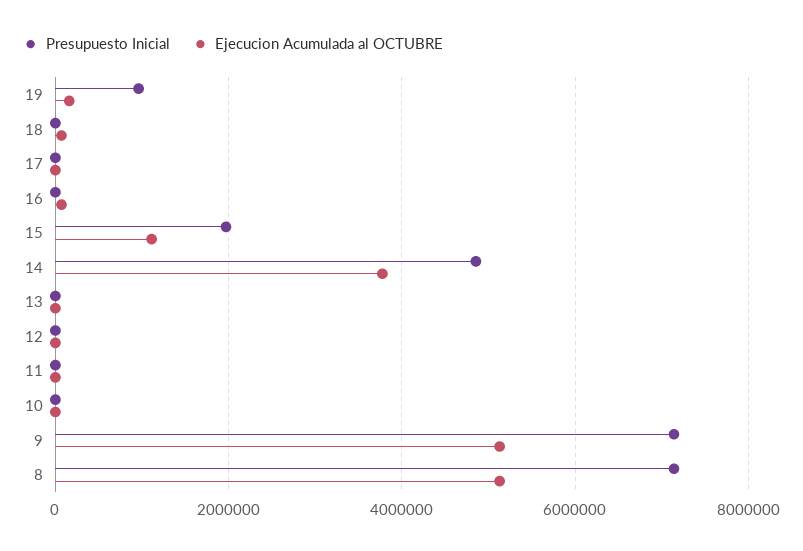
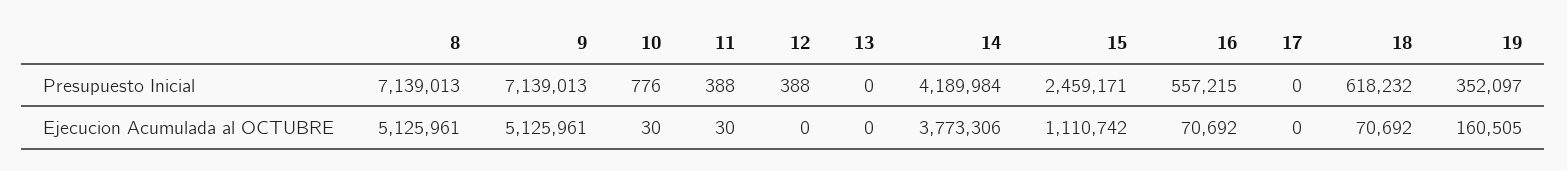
Presupuesto Inicial, 19: 1000000 -> 352097
Presupuesto Inicial, 18: 0 -> 618232
Presupuesto Inicial, 16: 0 -> 557215
Presupuesto Inicial, 15: 2000000 -> 2459171
Presupuesto Inicial, 14: 4800000 -> 4189984

